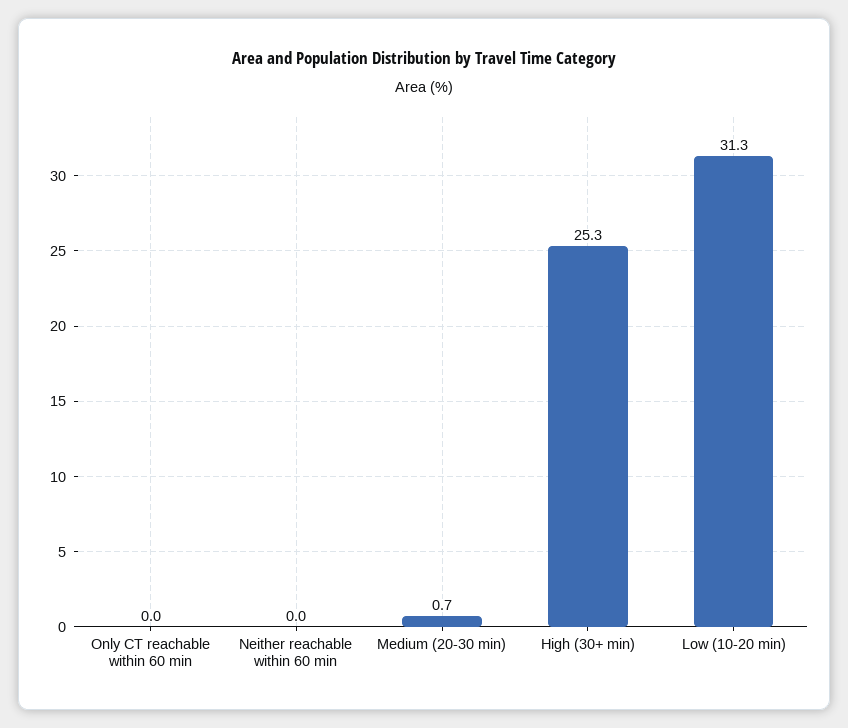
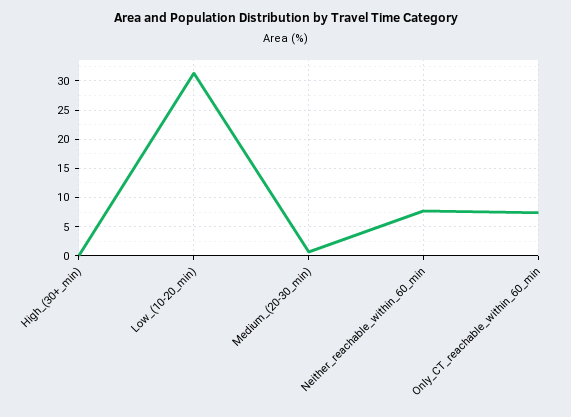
Only CT reachable within 60 min: 0 -> 7.5
Neither reachable within 60 min: 0 -> 7.5
High (30+ min): 25.3 -> 0

